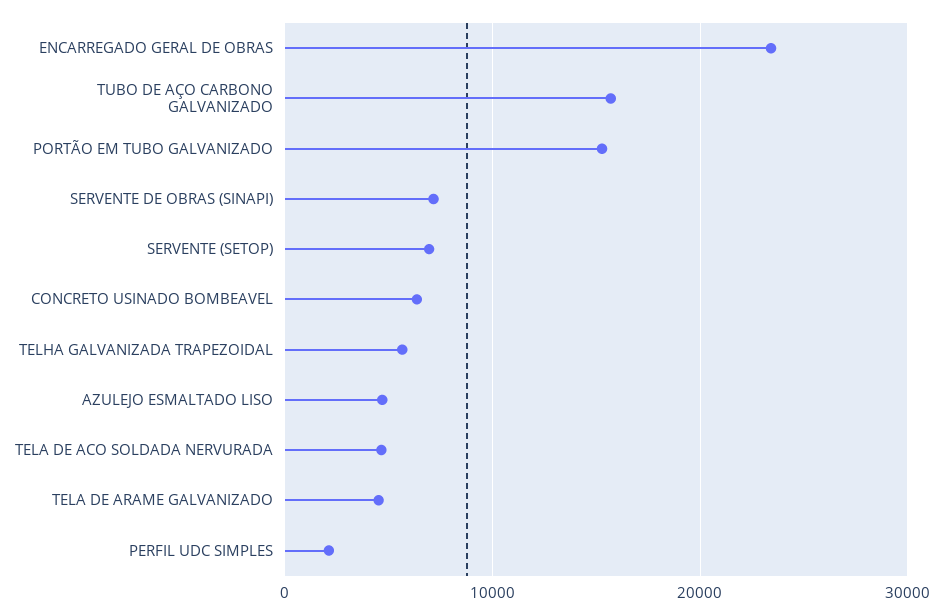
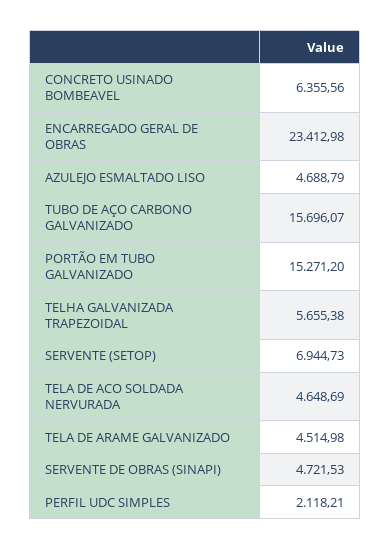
SERVENTE DE OBRAS (SINAPI): 7000 -> 4721.53

